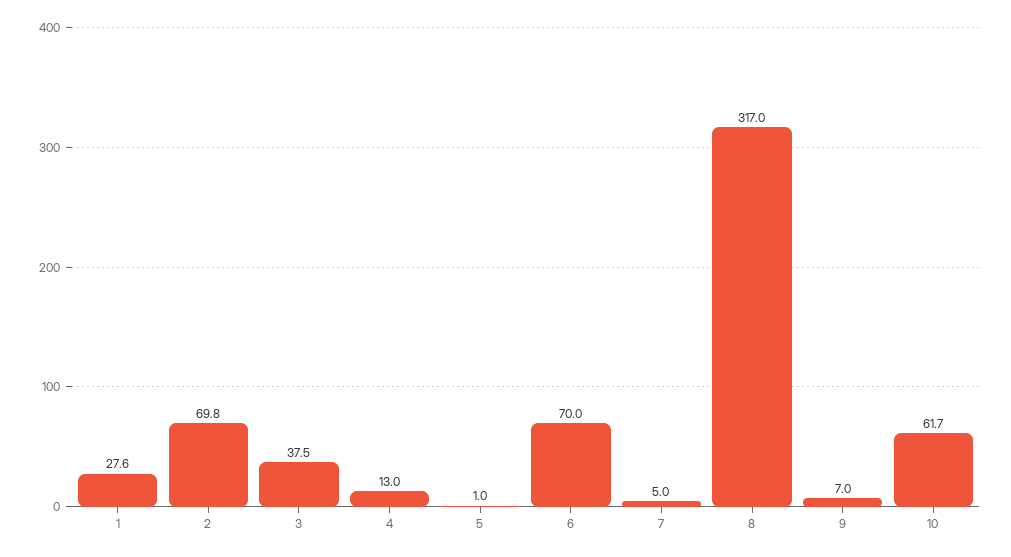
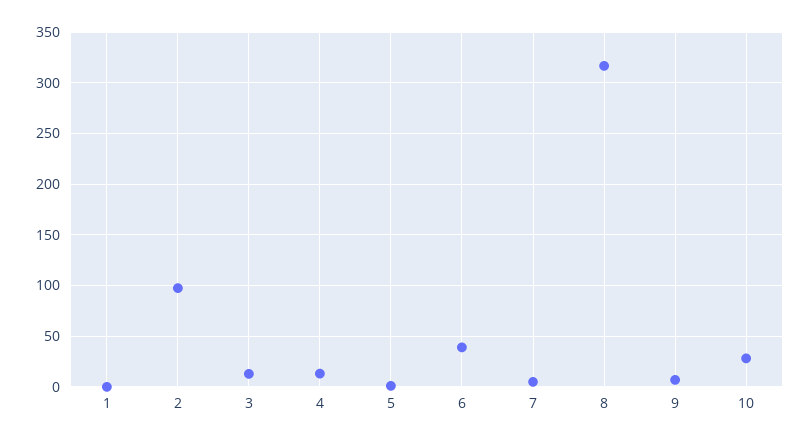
1: 27.6 -> 0
2: 69.8 -> 100
3: 37.5 -> 10
6: 70 -> 40
10: 61.7 -> 30

